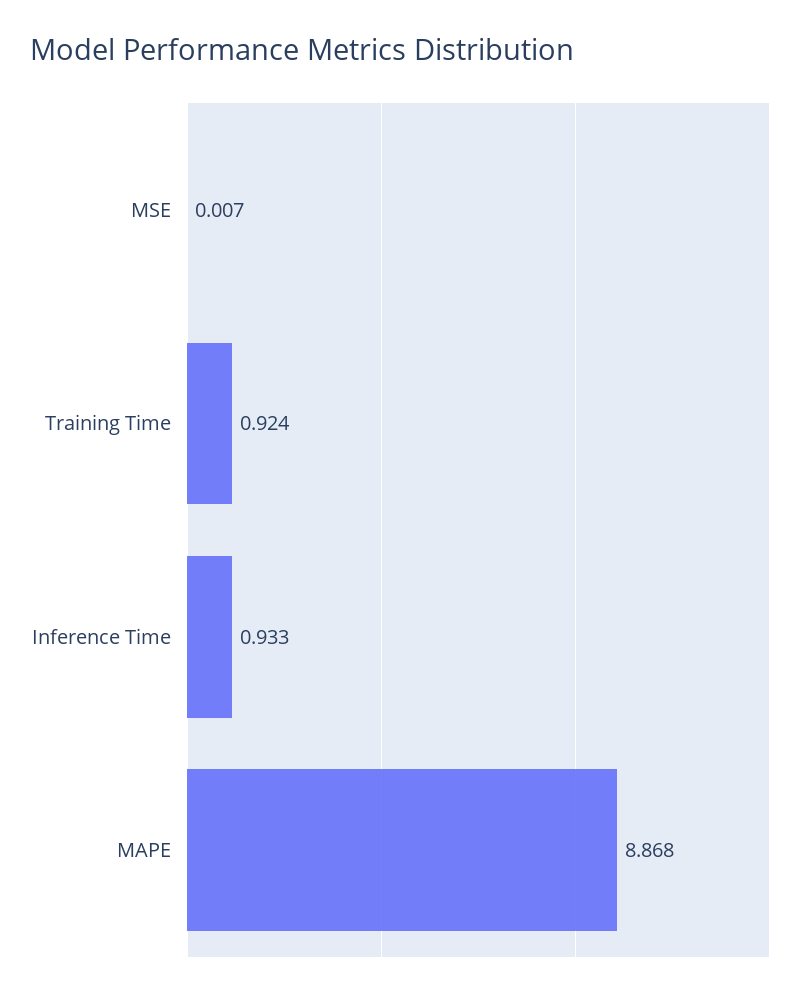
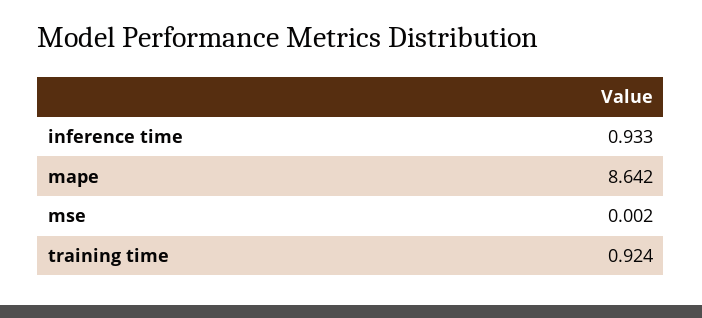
MSE: 0.007 -> 0.002
MAPE: 8.868 -> 8.642

